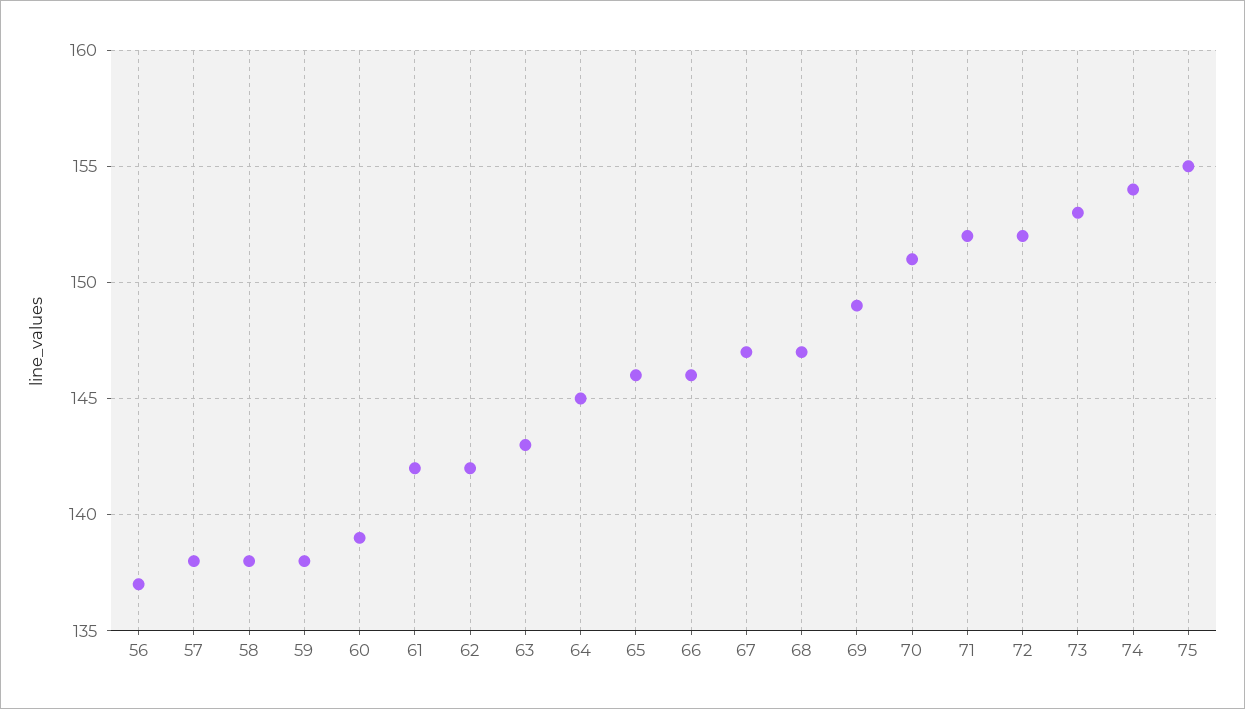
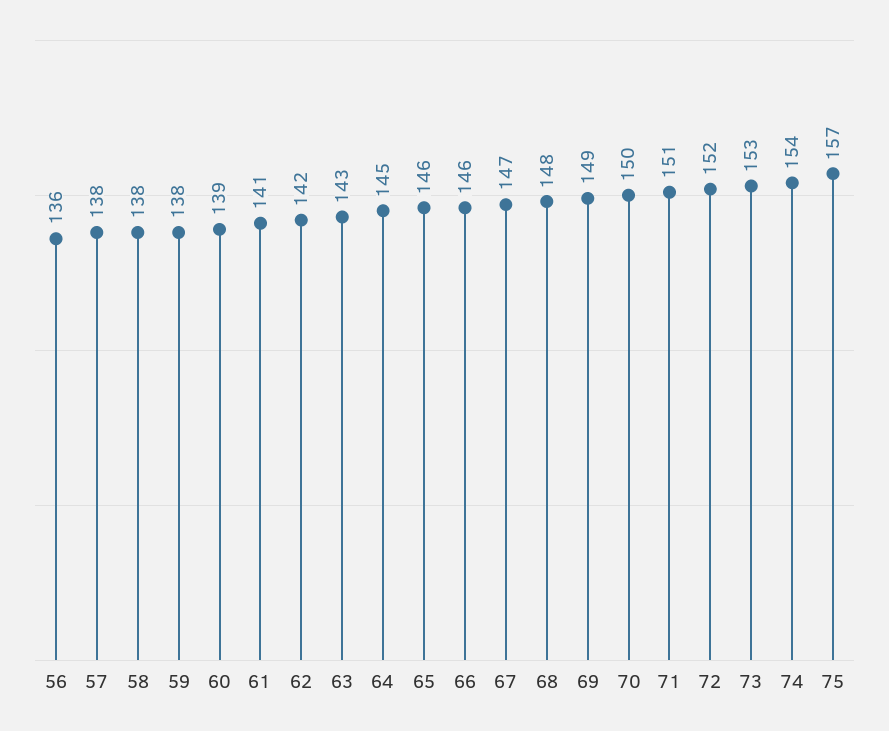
56: 137 -> 136
61: 142 -> 141
68: 147 -> 148
70: 151 -> 150
71: 152 -> 151
75: 155 -> 157

